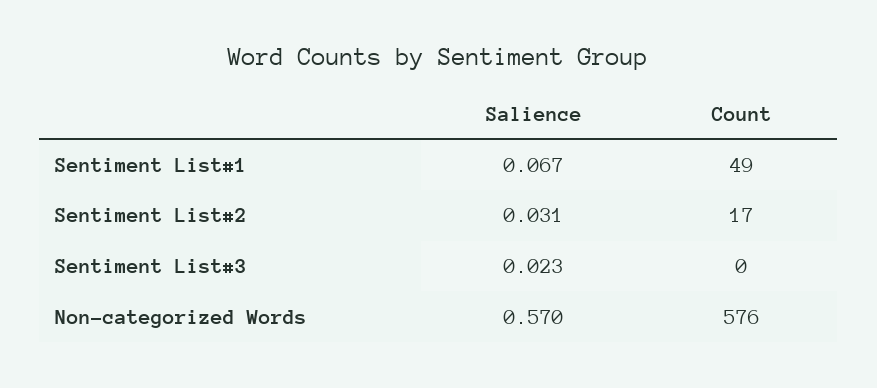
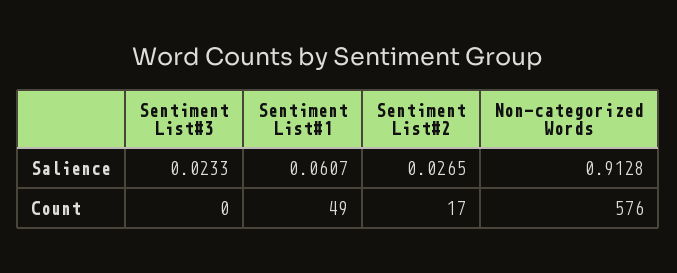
Salience, Sentiment List#1: 0.067 -> 0.0607
Salience, Sentiment List#2: 0.031 -> 0.0265
Salience, Non-categorized Words: 0.57 -> 0.9128

